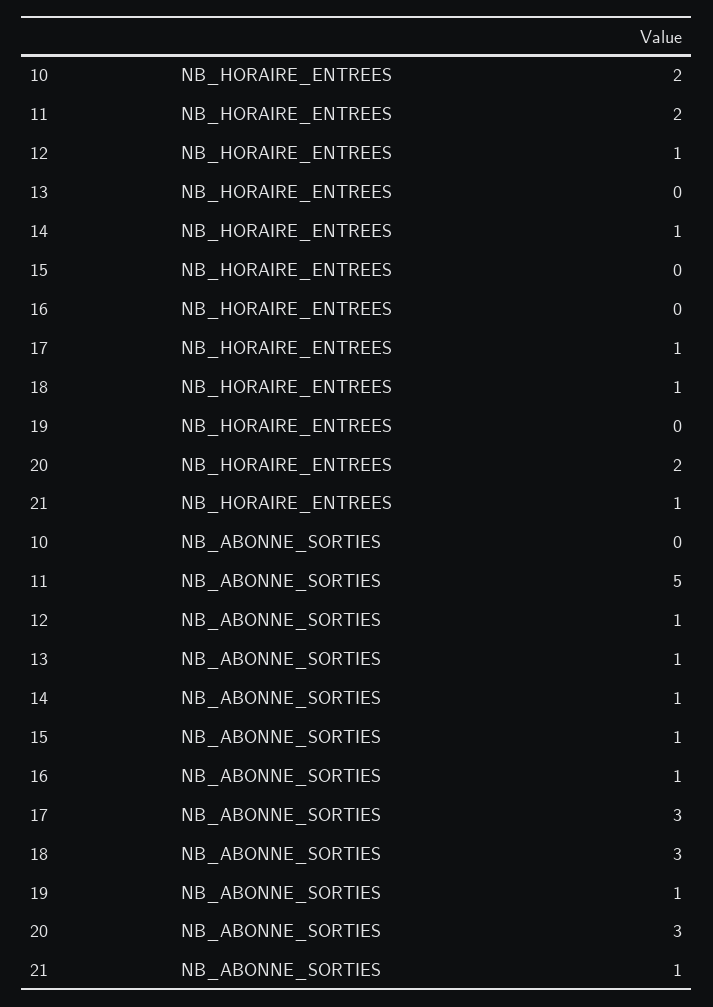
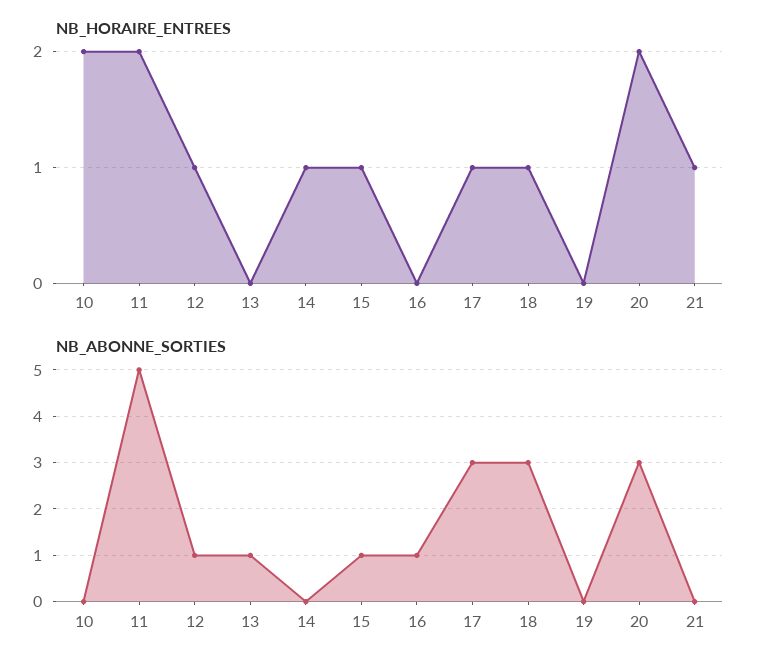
NB_HORAIRE_ENTREES, 15: 0 -> 1
NB_ABONNE_SORTIES, 14: 1 -> 0
NB_ABONNE_SORTIES, 19: 1 -> 0
NB_ABONNE_SORTIES, 21: 1 -> 0

